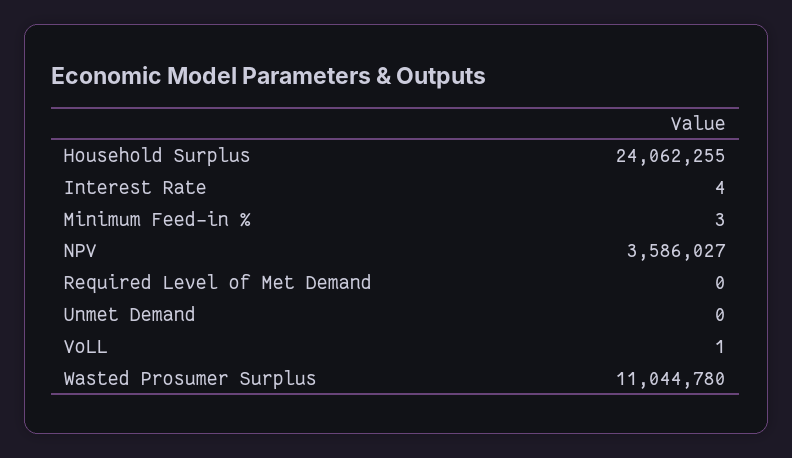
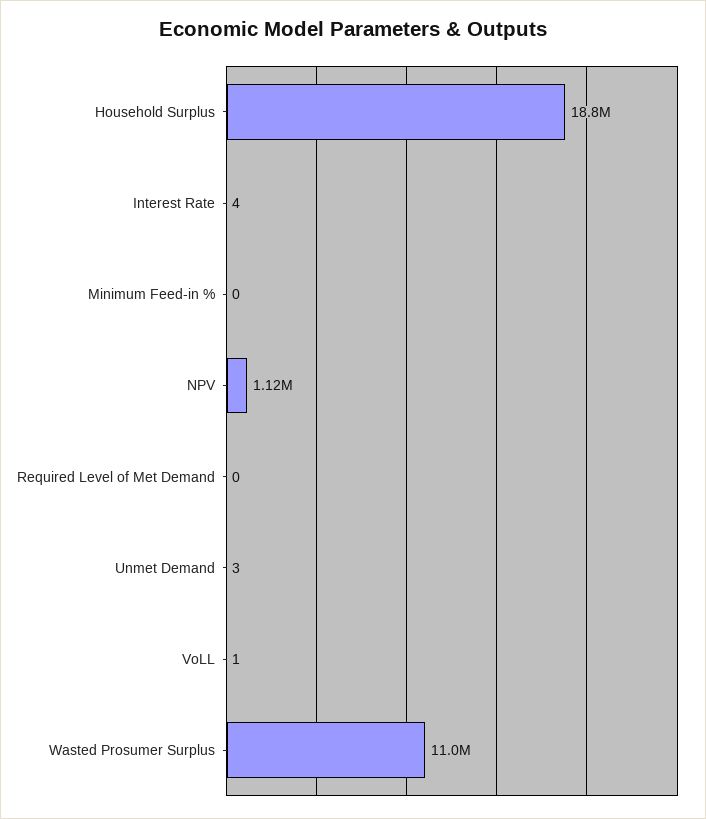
Household Surplus: 24062255 -> 18800000
Minimum Feed-in %: 3 -> 0
NPV: 3586027 -> 1120000
Unmet Demand: 0 -> 3

